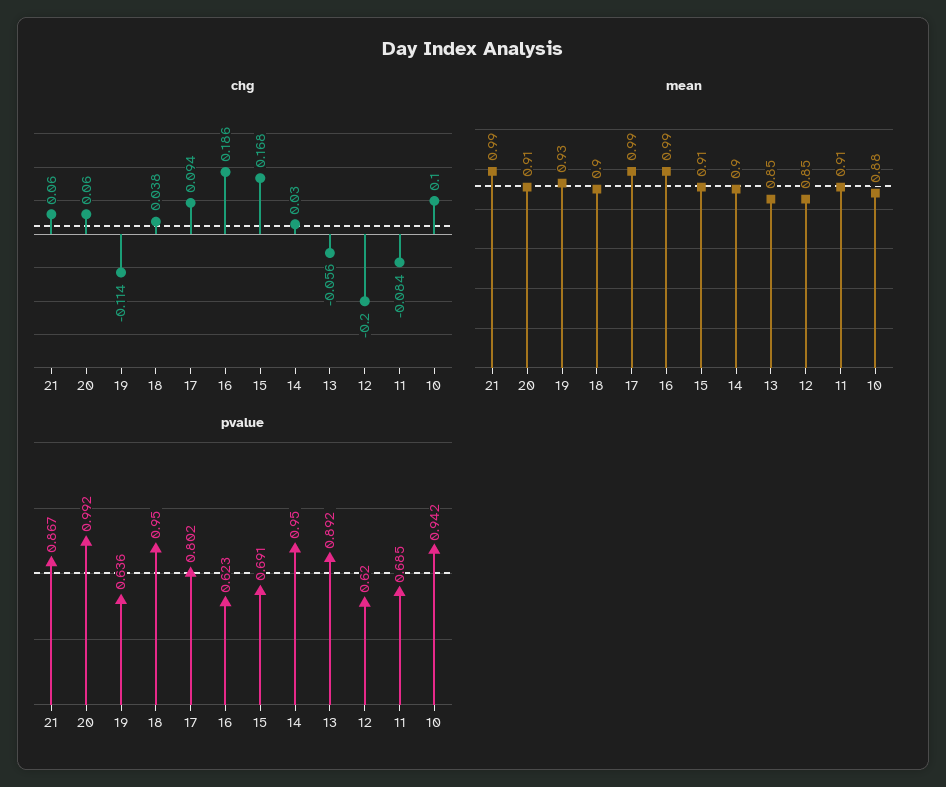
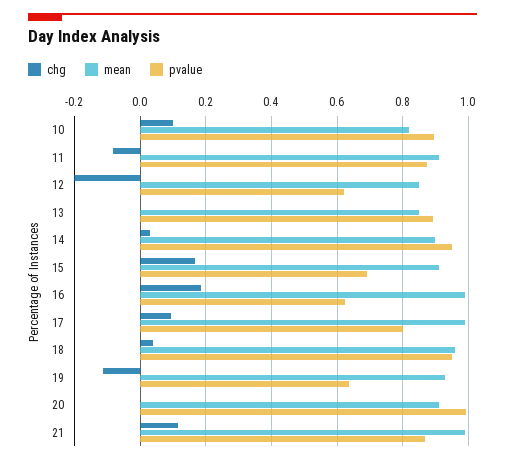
chg, 21: 0.06 -> 0.12
chg, 20: 0.06 -> 0
chg, 13: -0.056 -> 0
mean, 18: 0.9 -> 0.96
mean, 10: 0.88 -> 0.82
pvalue, 11: 0.685 -> 0.88
pvalue, 10: 0.942 -> 0.9

